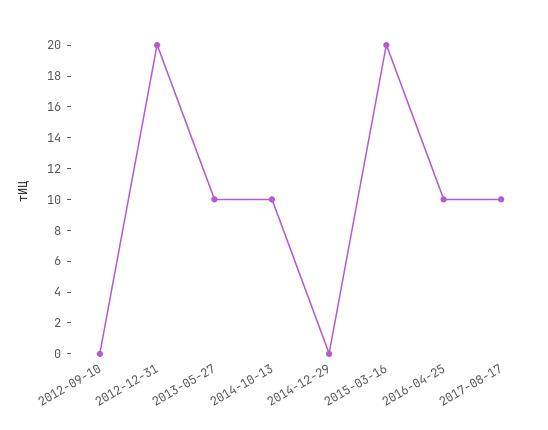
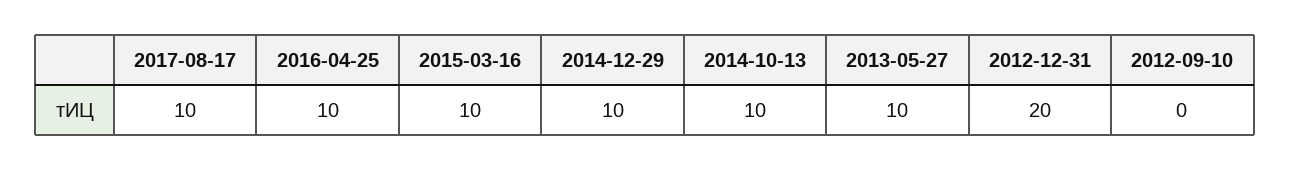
2014-12-29: 0 -> 10
2015-03-16: 20 -> 10

